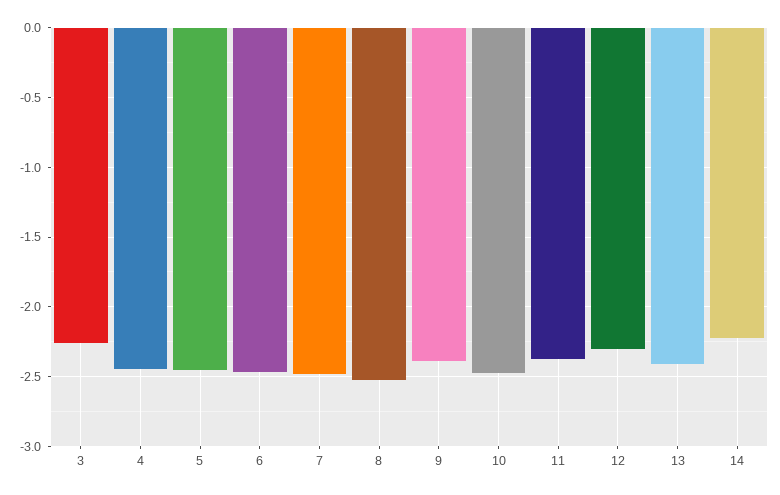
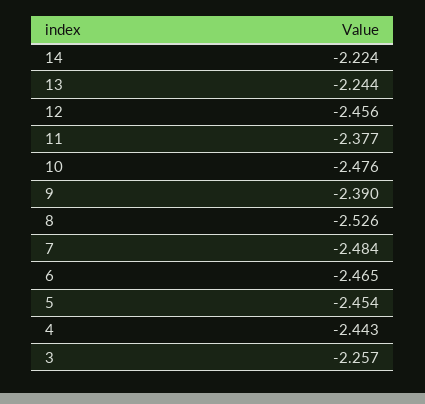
12: -2.3 -> -2.456
13: -2.4 -> -2.244

